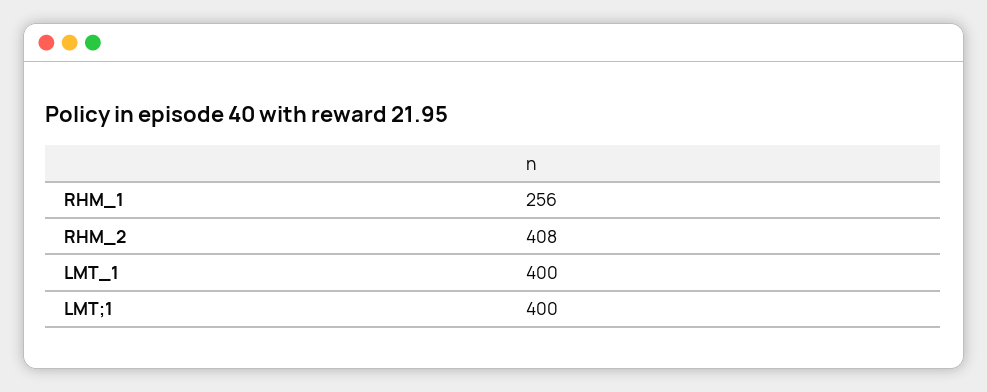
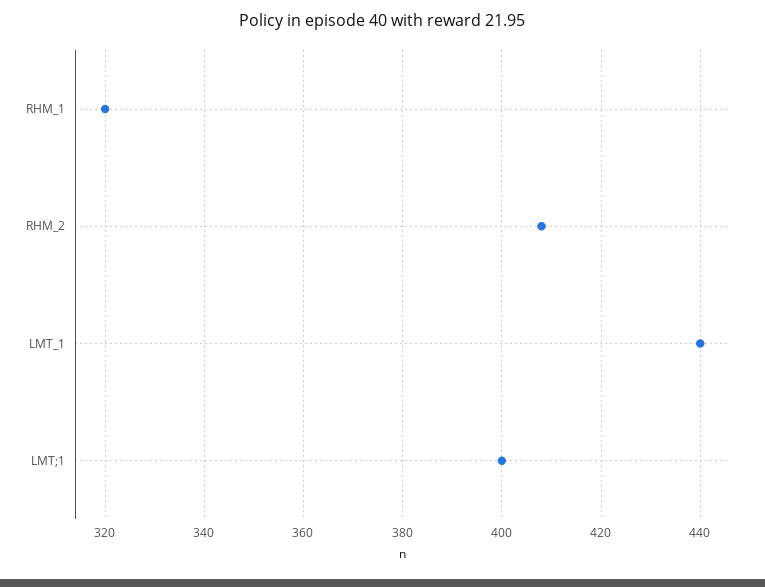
RHM_1: 256 -> 320
LMT_1: 400 -> 440

